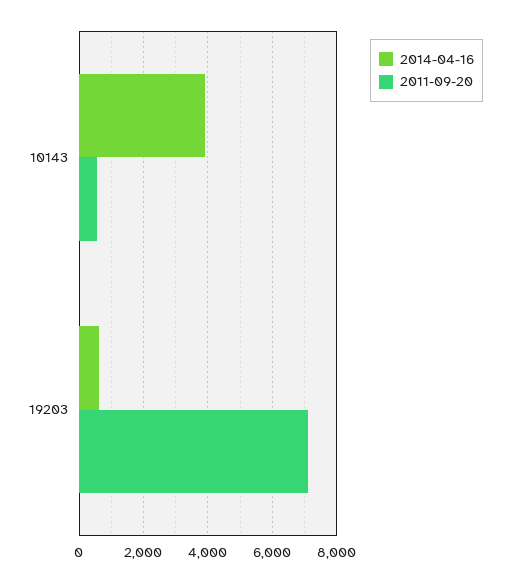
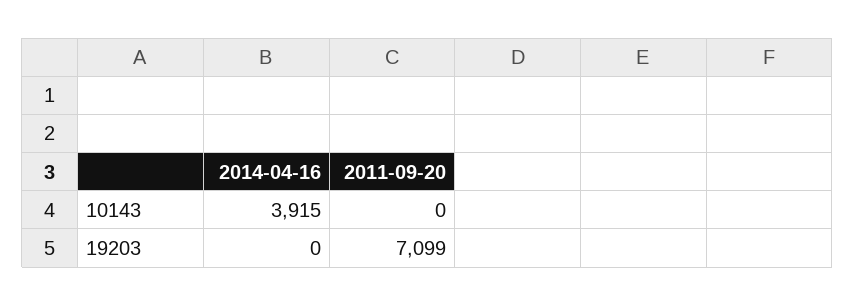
2011-09-20, 10143: 600 -> 0
2014-04-16, 19203: 600 -> 0

